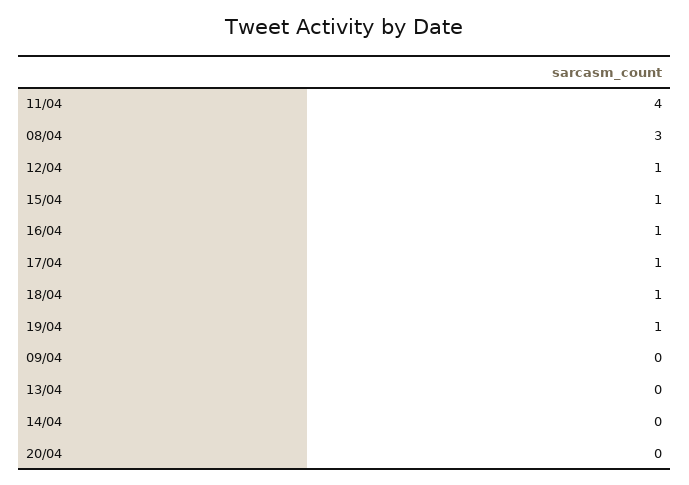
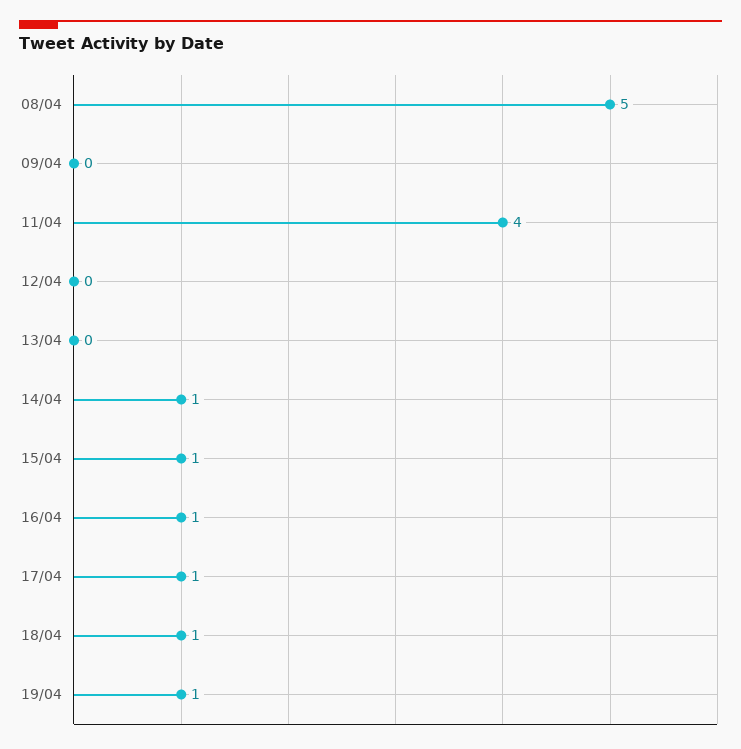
08/04: 3 -> 5
12/04: 1 -> 0
14/04: 0 -> 1
20/04: 0 -> none

